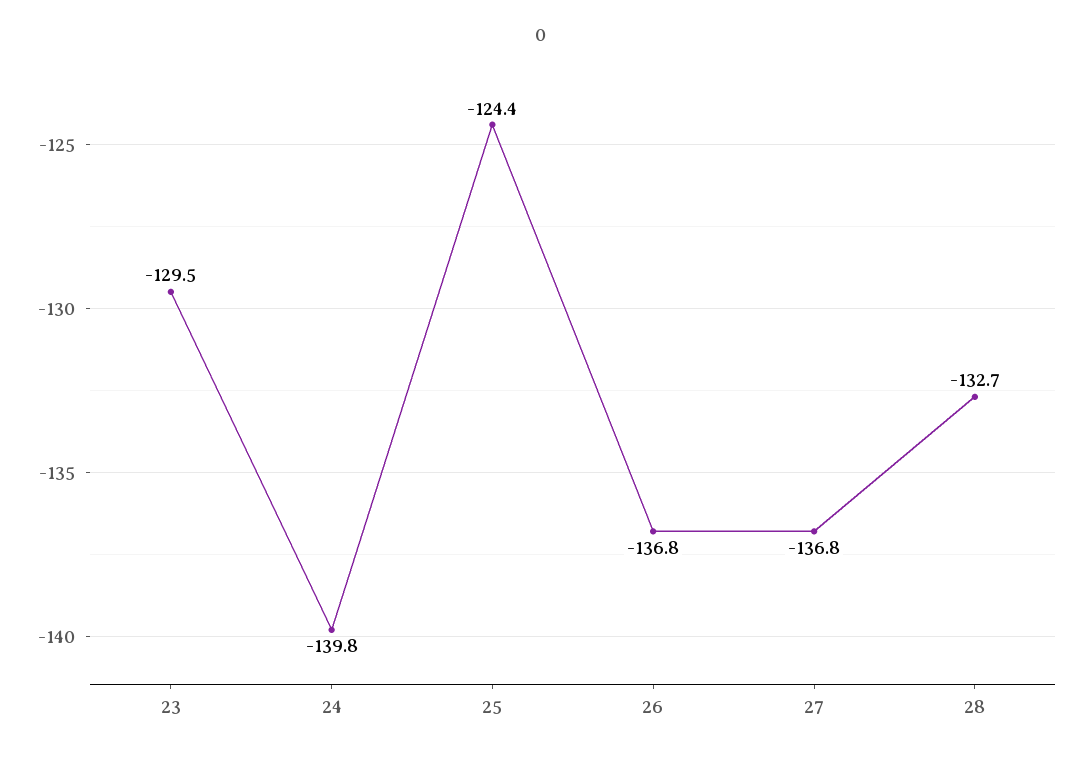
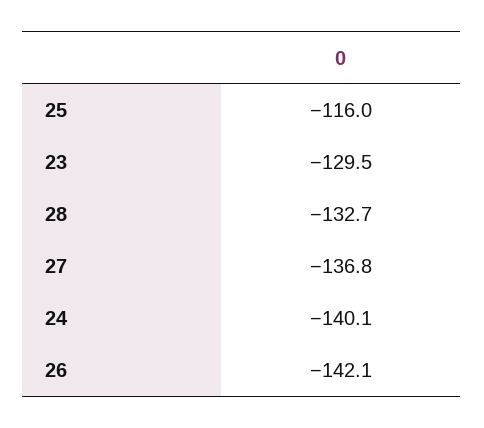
24: -139.8 -> -140.1
25: -124.4 -> -116
26: -136.8 -> -142.1

